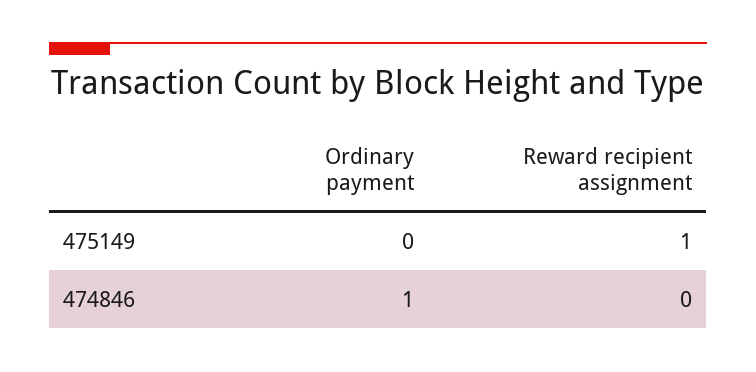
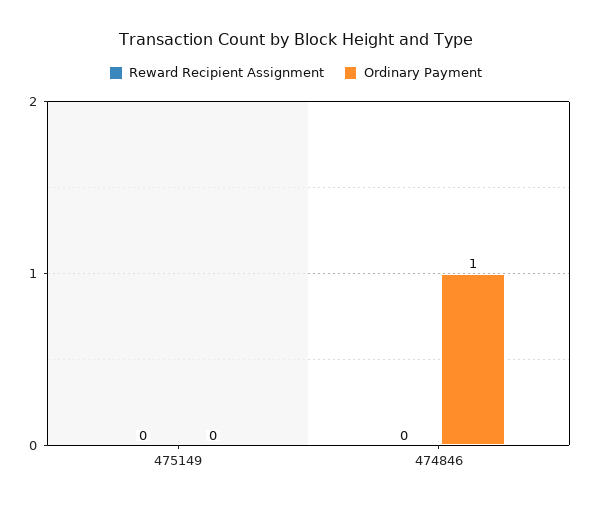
Reward recipient assignment, 475149: 1 -> 0

